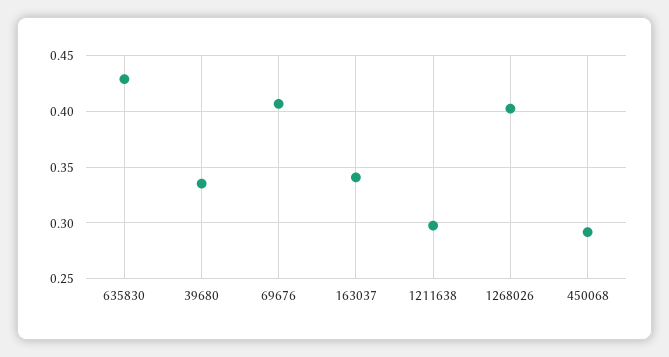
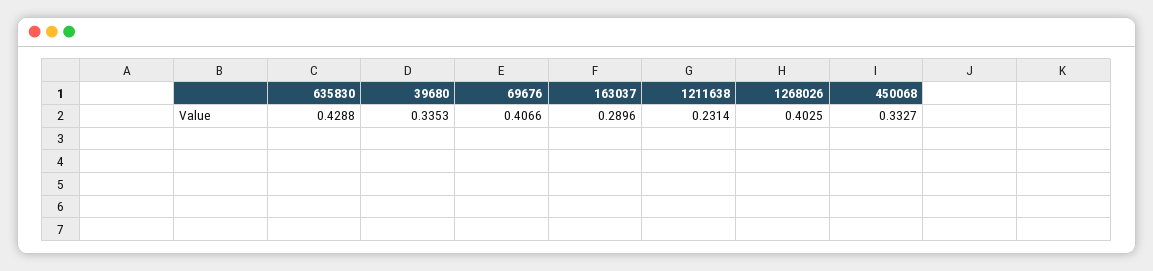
163037: 0.34 -> 0.2896
1211638: 0.3 -> 0.2314
450068: 0.29 -> 0.3327

